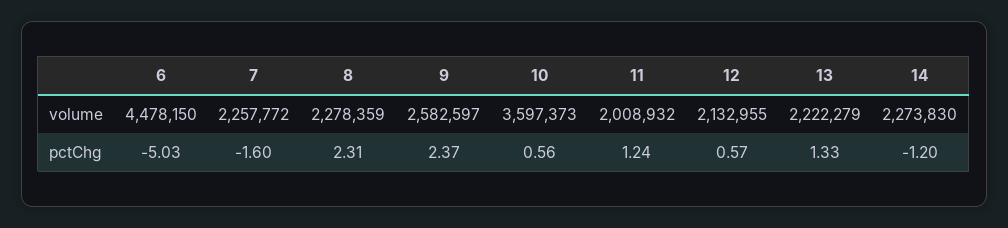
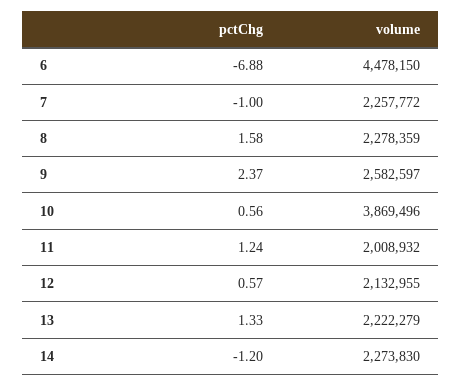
10, volume: 3597373 -> 3869496
6, pctChg: -5.03 -> -6.88
7, pctChg: -1.6 -> -1
8, pctChg: 2.31 -> 1.58

